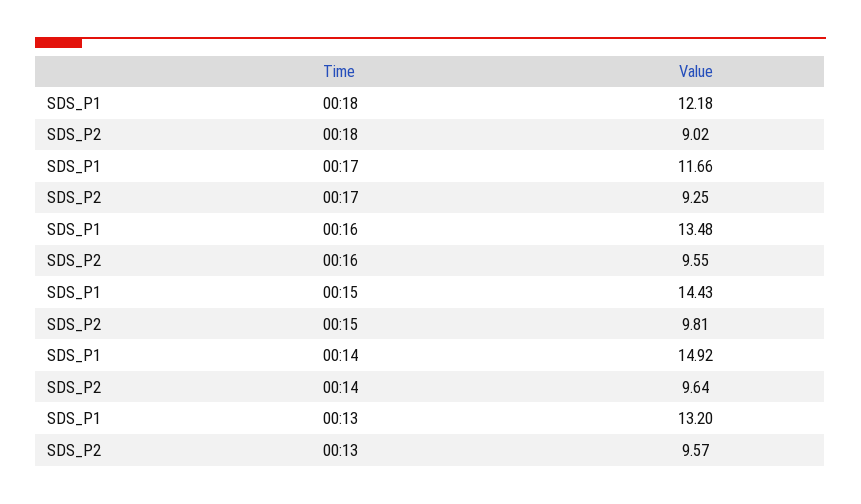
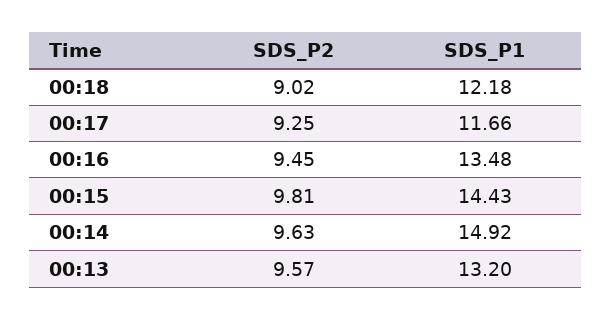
SDS_P2, 00:16: 9.55 -> 9.45
SDS_P2, 00:14: 9.64 -> 9.63

